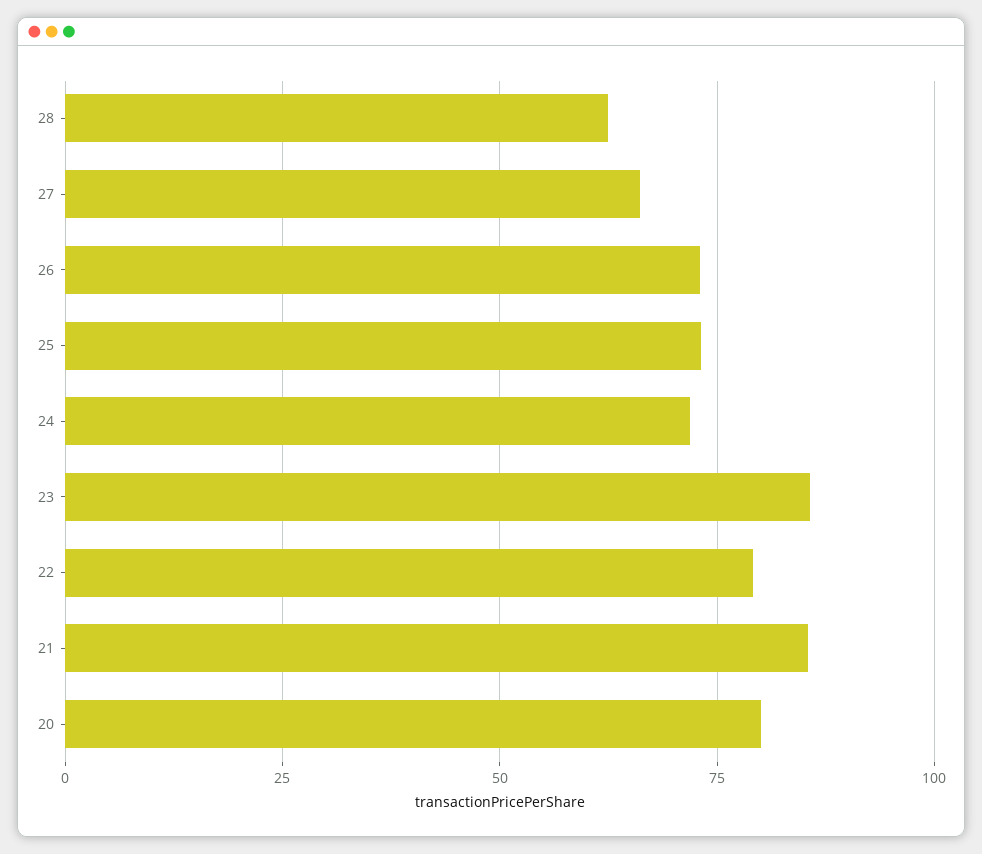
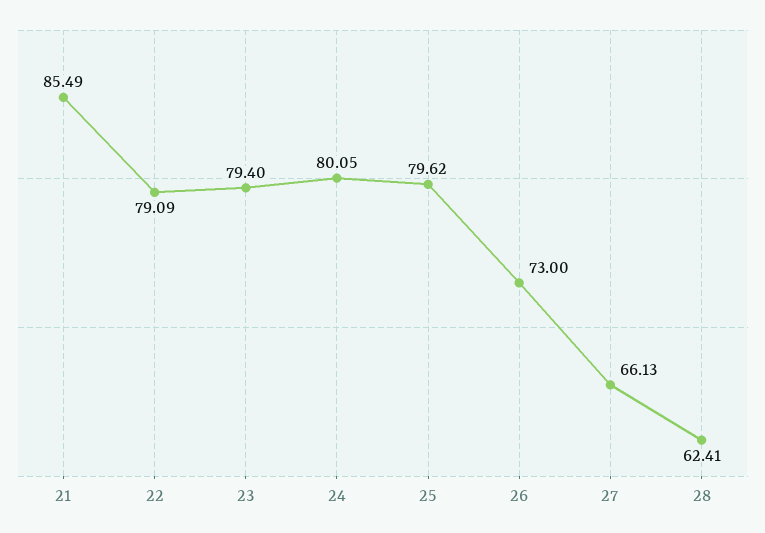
25: 72.5 -> 79.62
24: 72.5 -> 80.05
23: 85 -> 79.4
20: 80 -> none

